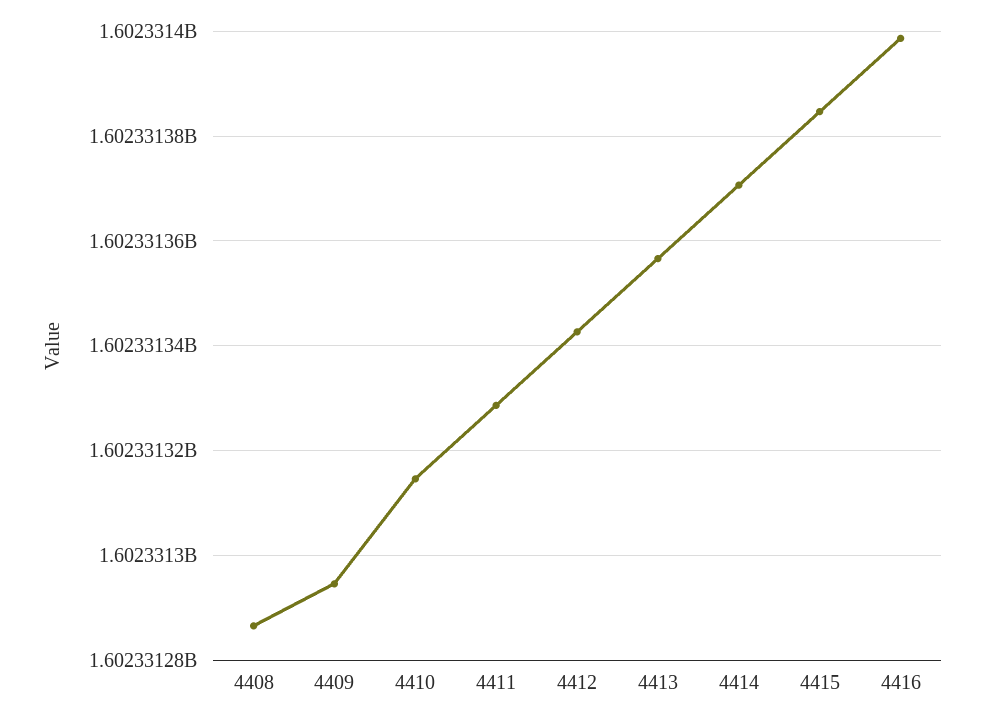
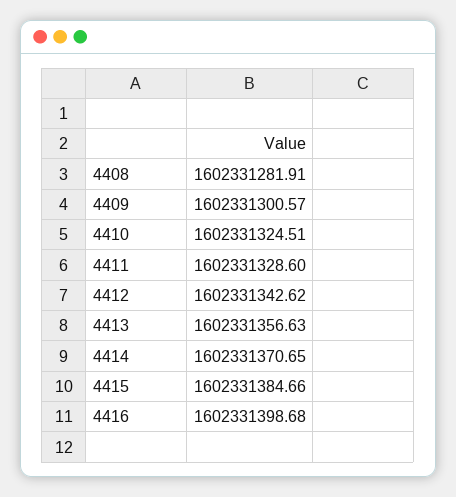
4408: 1602331286 -> 1602331281.91
4409: 1602331294 -> 1602331300.57
4410: 1602331314 -> 1602331324.51

